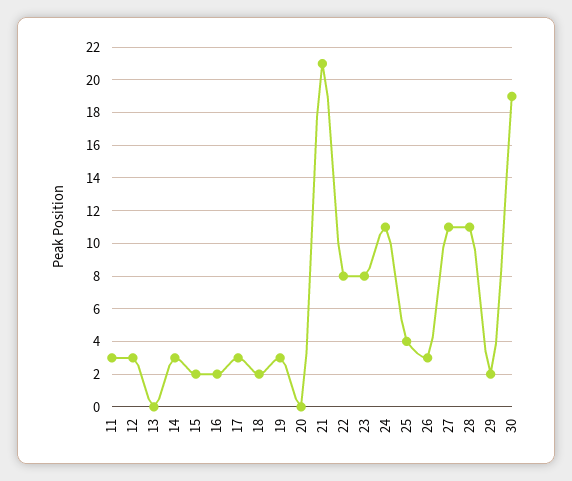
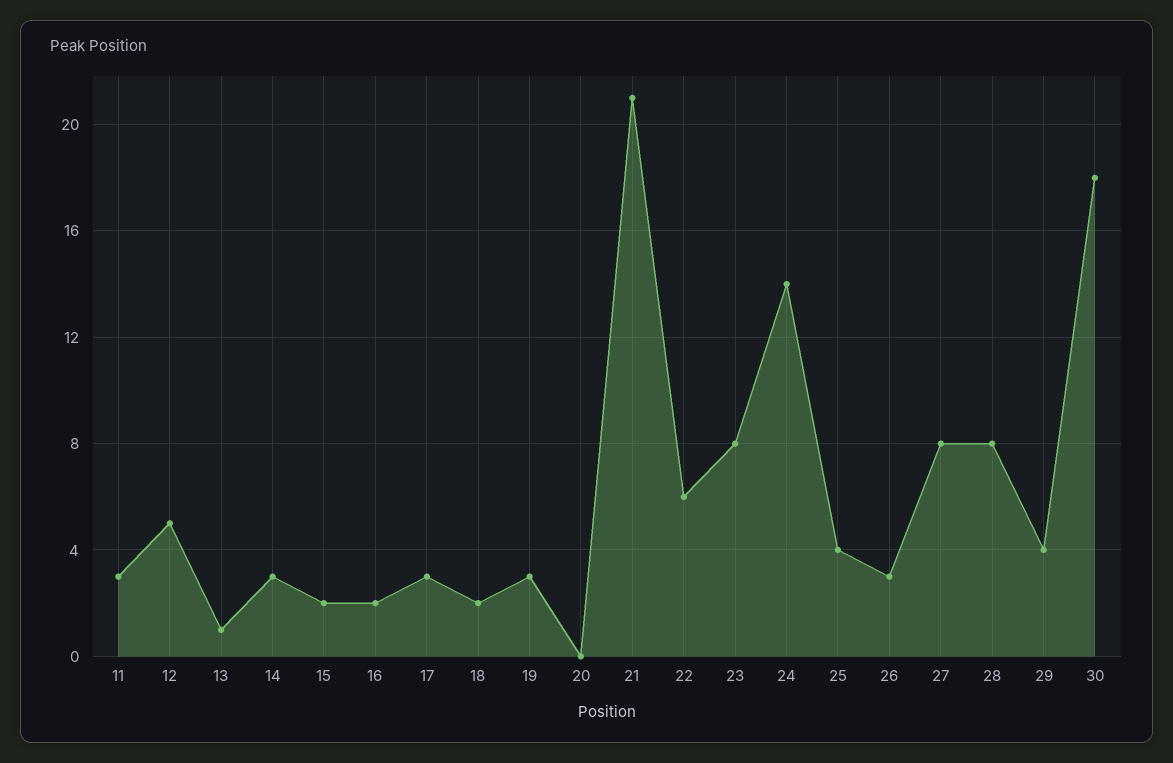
12: 3 -> 5
13: 0 -> 1
22: 8 -> 6
24: 11 -> 14
27: 11 -> 8
28: 11 -> 8
29: 2 -> 4
30: 19 -> 18

